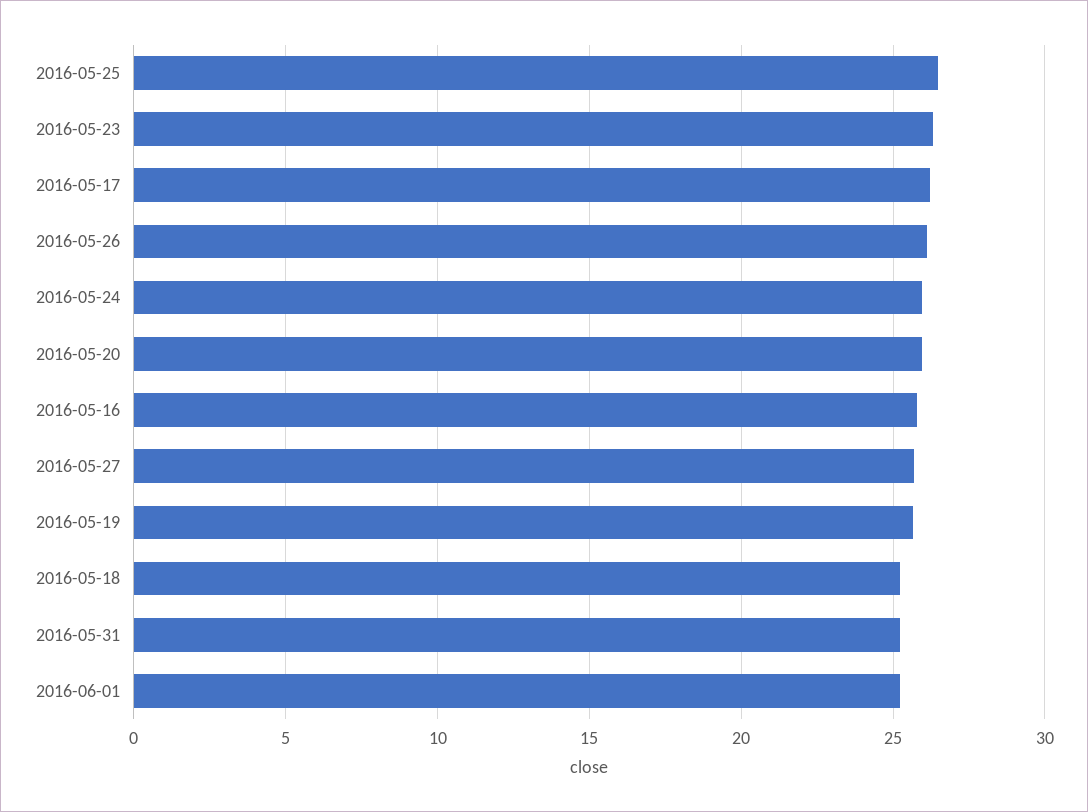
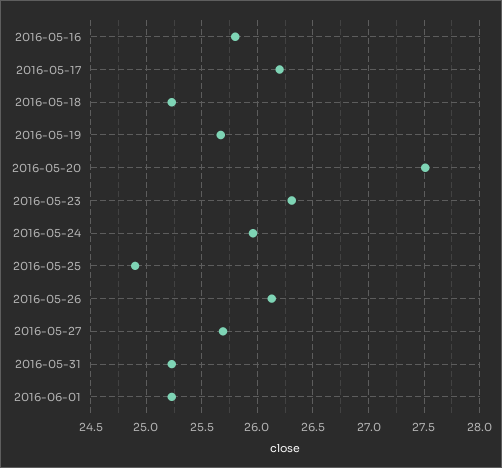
2016-05-25: 26.5 -> 24.9
2016-05-20: 26 -> 27.5

